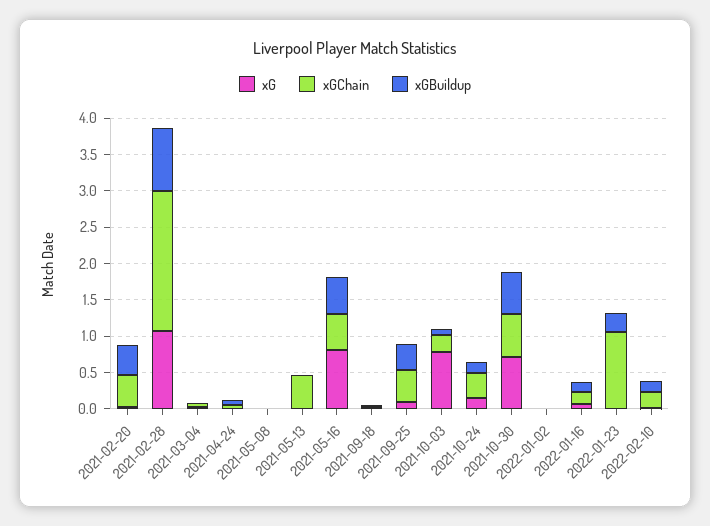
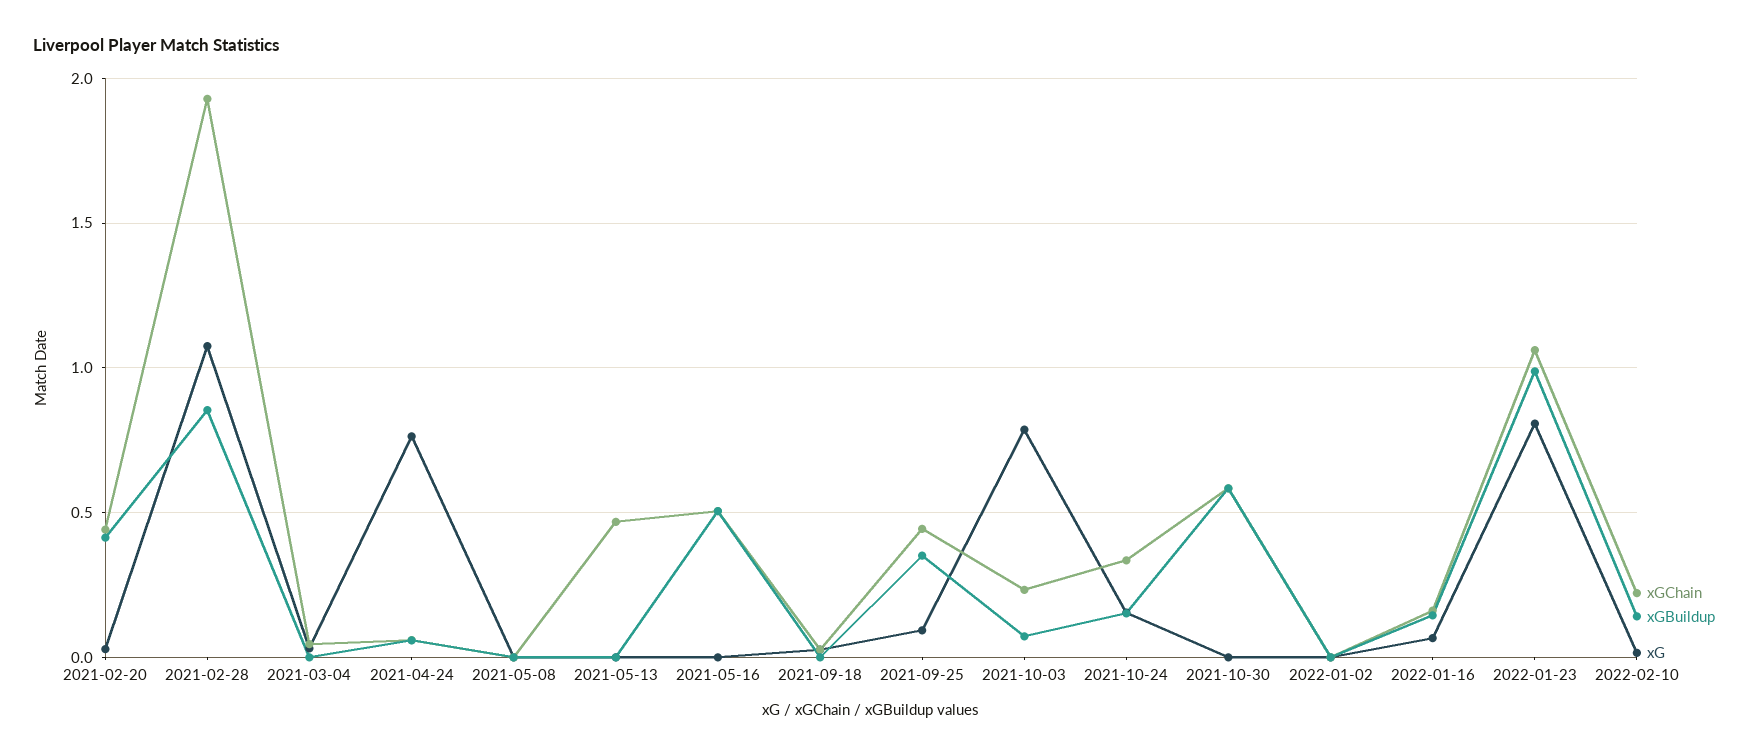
xG, 2021-04-24: 0 -> 0.75
xG, 2021-05-16: 0.75 -> 0
xG, 2021-10-30: 0.75 -> 0
xG, 2022-01-23: 0 -> 0.8
xGBuildup, 2022-01-23: 0.25 -> 1

